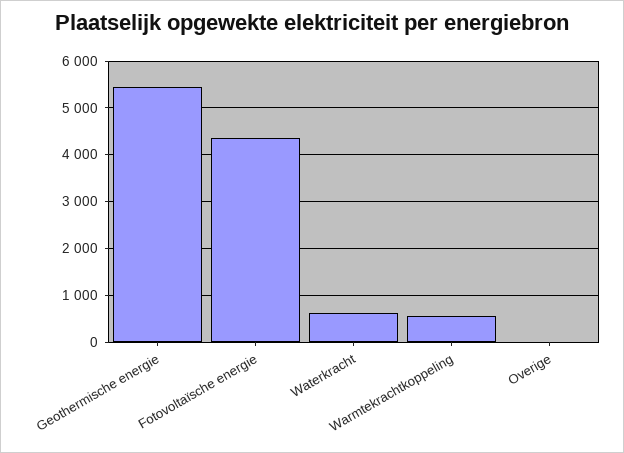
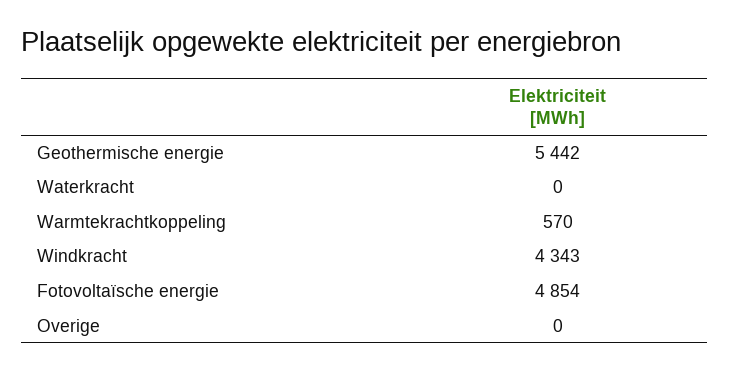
Fotovoltaïsche energie: 4400 -> 4854
Waterkracht: 600 -> 0
Windkracht: none -> 4343

